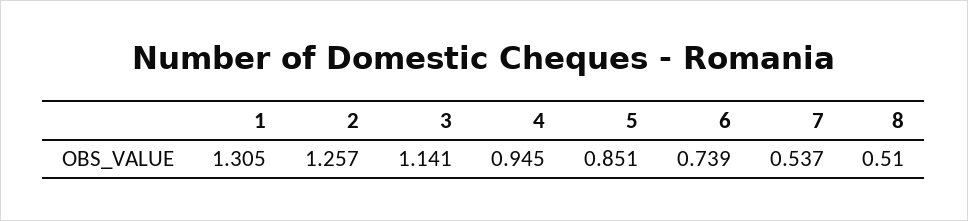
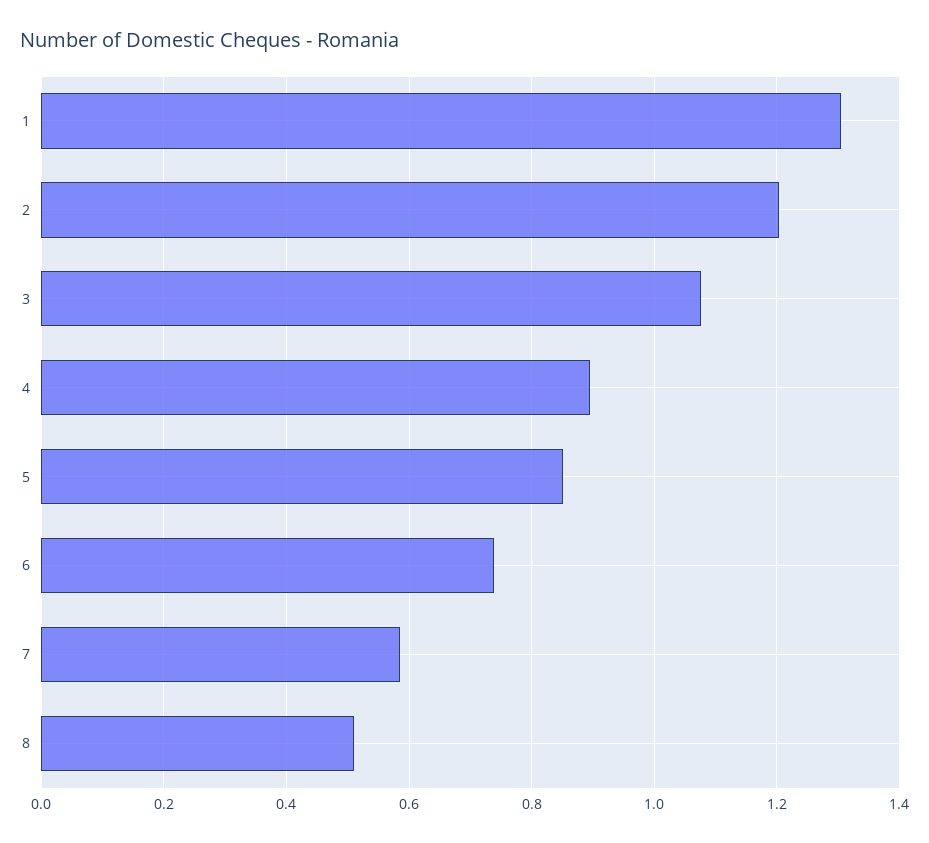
2: 1.257 -> 1.2
3: 1.141 -> 1.08
4: 0.945 -> 0.9
7: 0.537 -> 0.58

